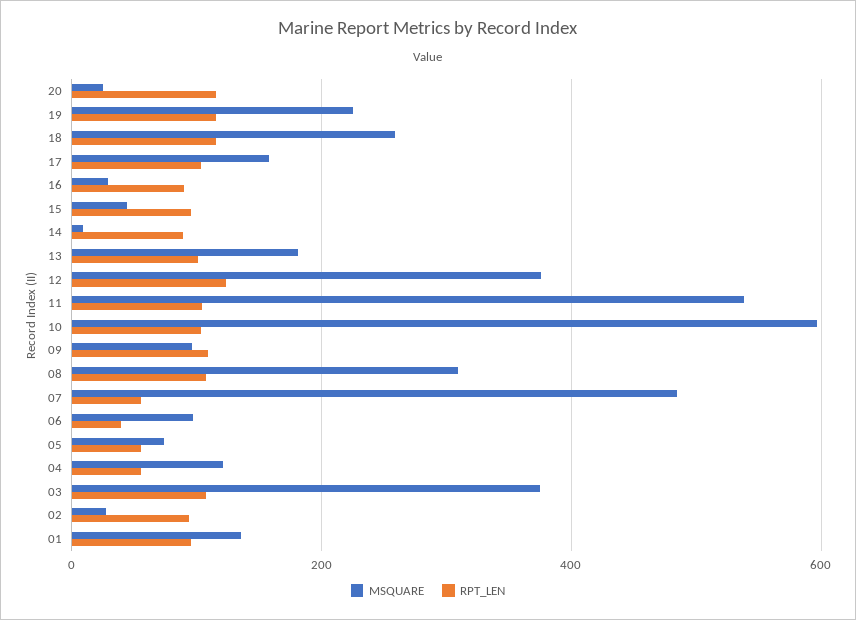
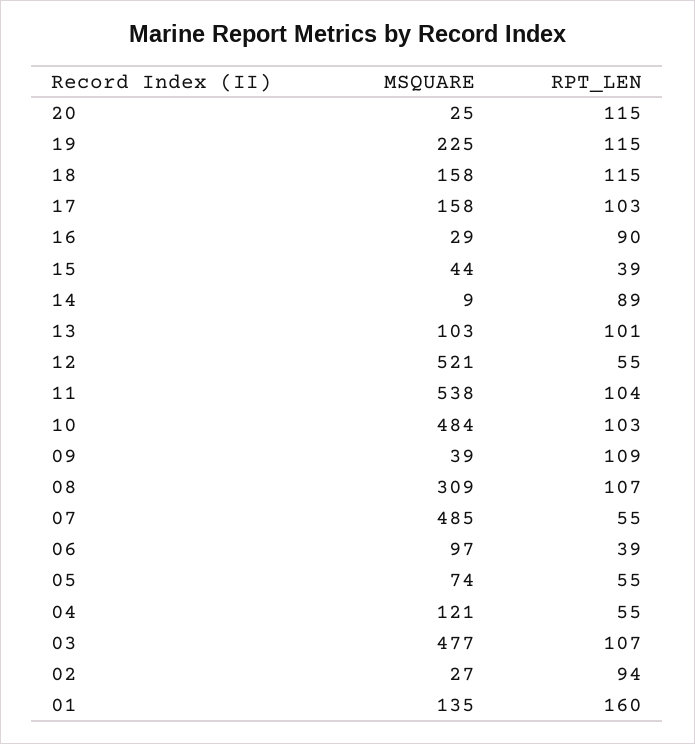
MSQUARE, 18: 260 -> 158
RPT_LEN, 15: 100 -> 39
MSQUARE, 13: 180 -> 103
MSQUARE, 12: 380 -> 521
RPT_LEN, 12: 120 -> 55
MSQUARE, 10: 600 -> 484
MSQUARE, 09: 100 -> 39
MSQUARE, 03: 380 -> 477
RPT_LEN, 01: 100 -> 160

